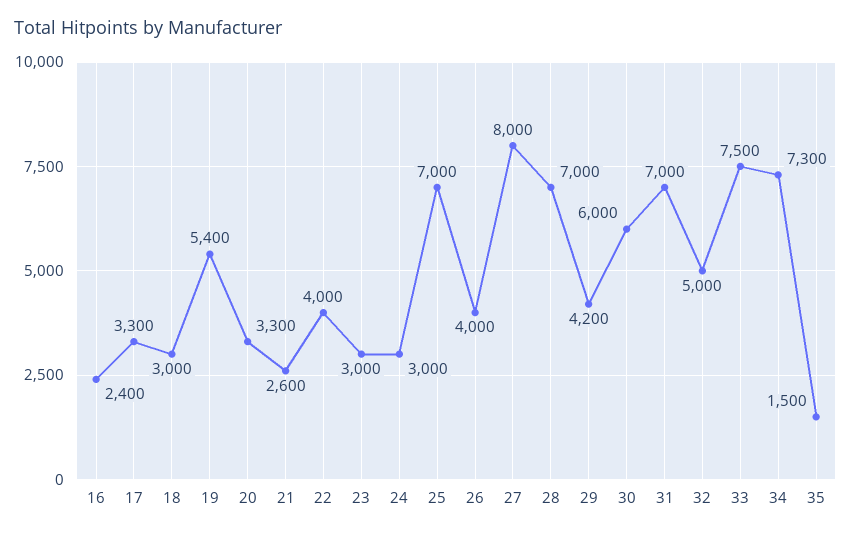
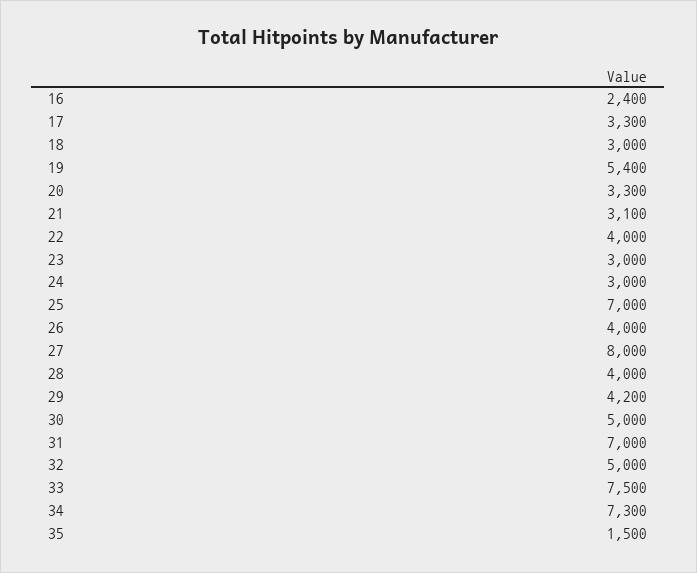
21: 2600 -> 3100
28: 7000 -> 4000
30: 6000 -> 5000

